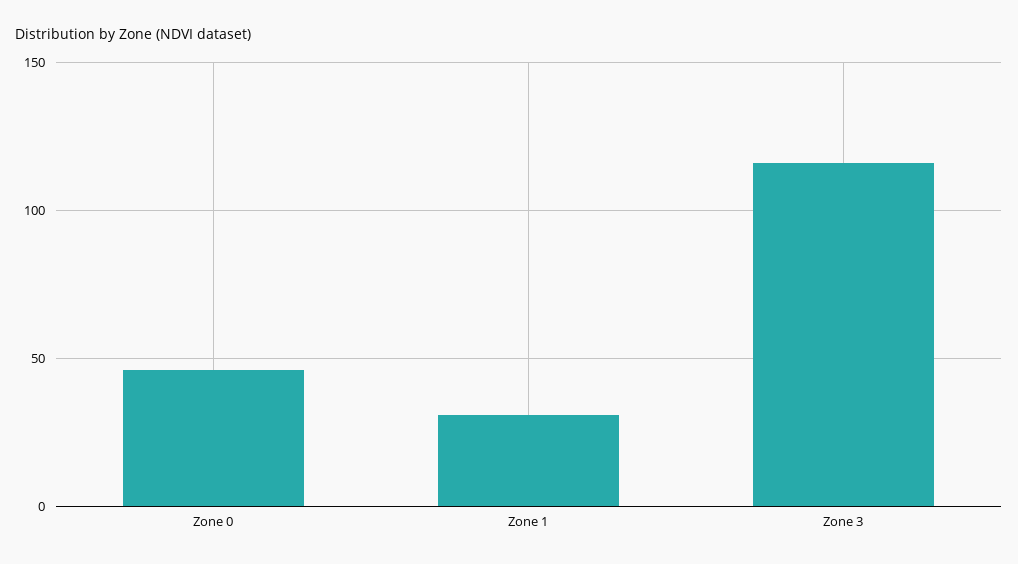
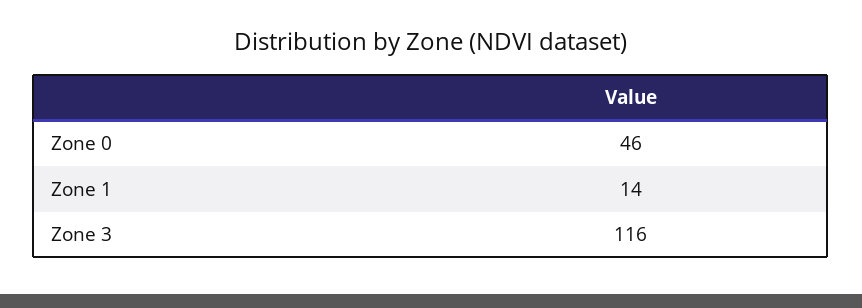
Zone 1: 30 -> 14

